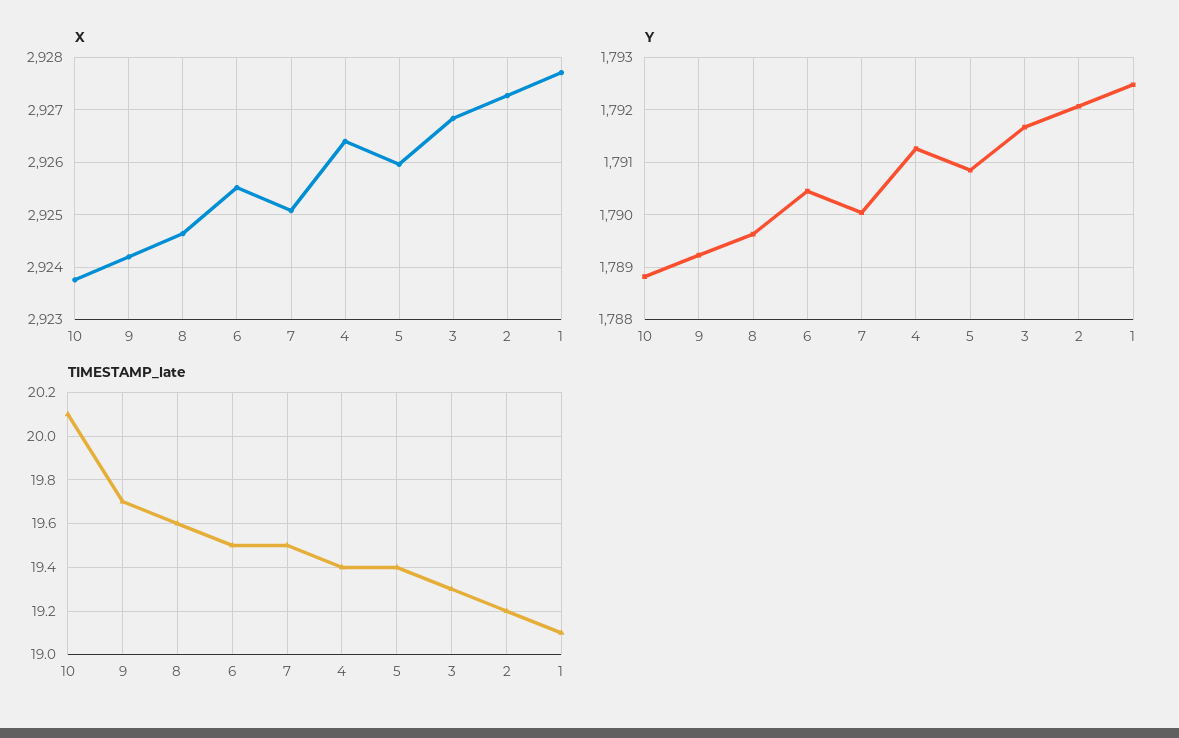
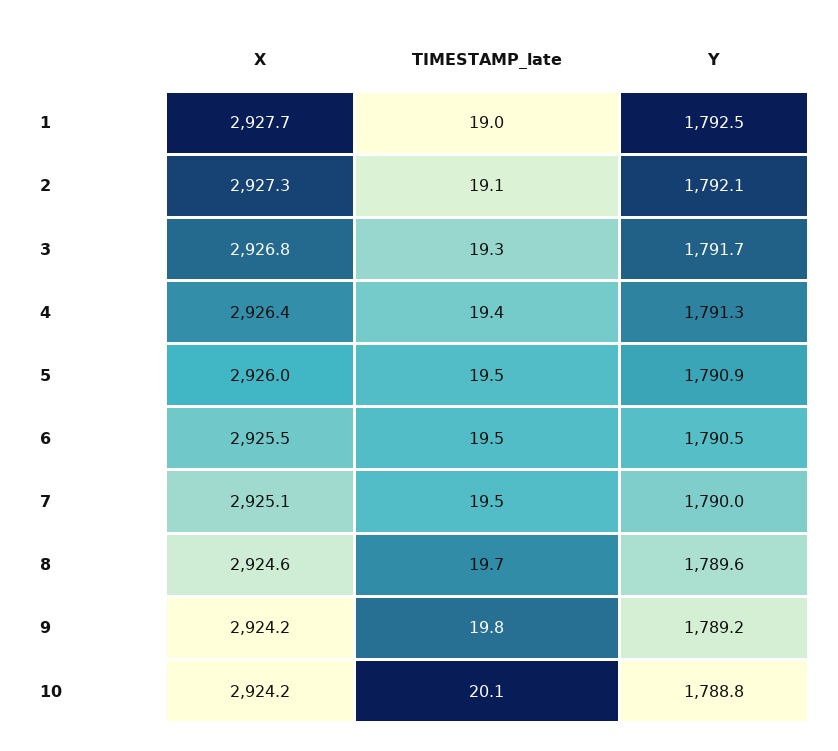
X, 10: 2923.8 -> 2924.2
TIMESTAMP_late, 9: 19.7 -> 19.8
TIMESTAMP_late, 8: 19.6 -> 19.7
TIMESTAMP_late, 5: 19.4 -> 19.5
TIMESTAMP_late, 2: 19.2 -> 19.1
TIMESTAMP_late, 1: 19.1 -> 19

